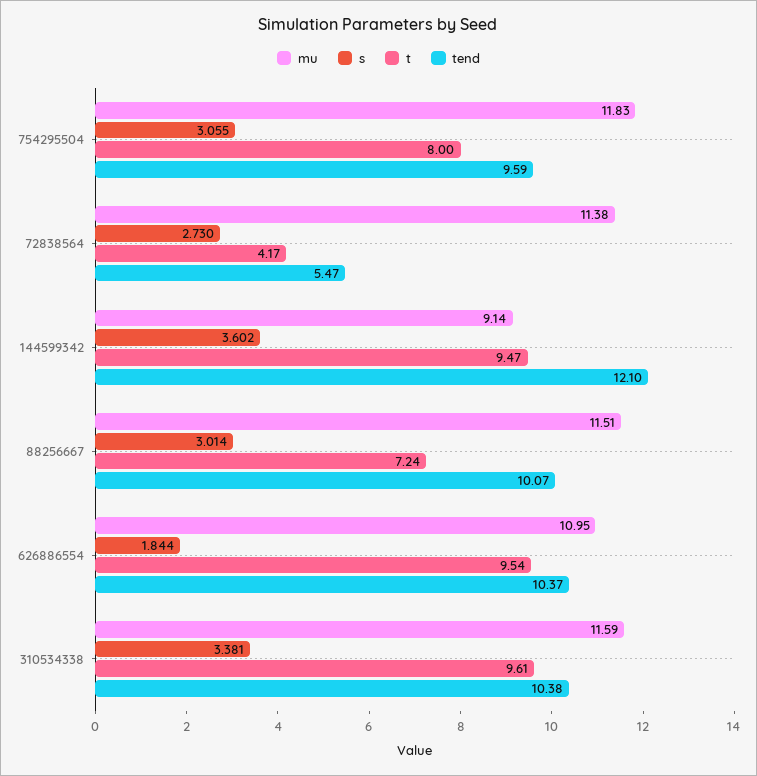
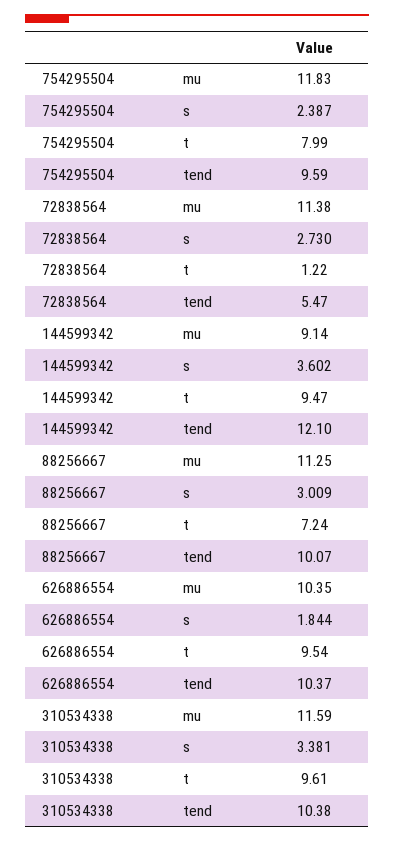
s, 754295504: 3.055 -> 2.387
t, 754295504: 8 -> 7.99
t, 72838564: 4.17 -> 1.22
mu, 88256667: 11.51 -> 11.25
s, 88256667: 3.014 -> 3.009
mu, 626886554: 10.95 -> 10.35

